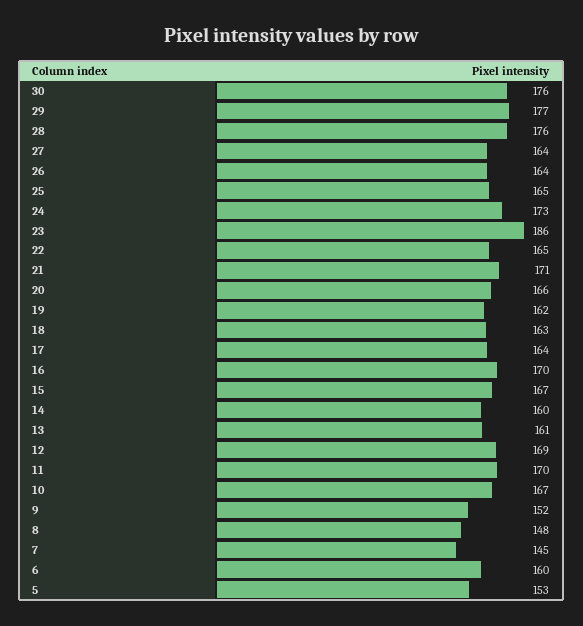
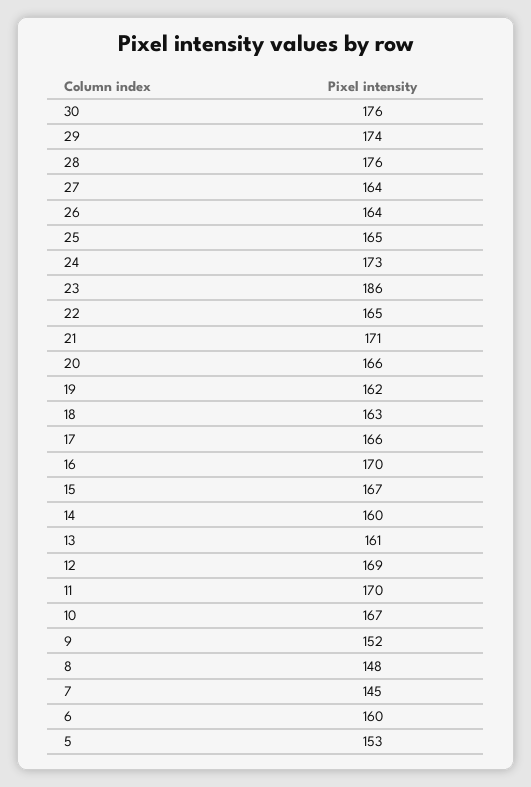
29: 177 -> 174
17: 164 -> 166

